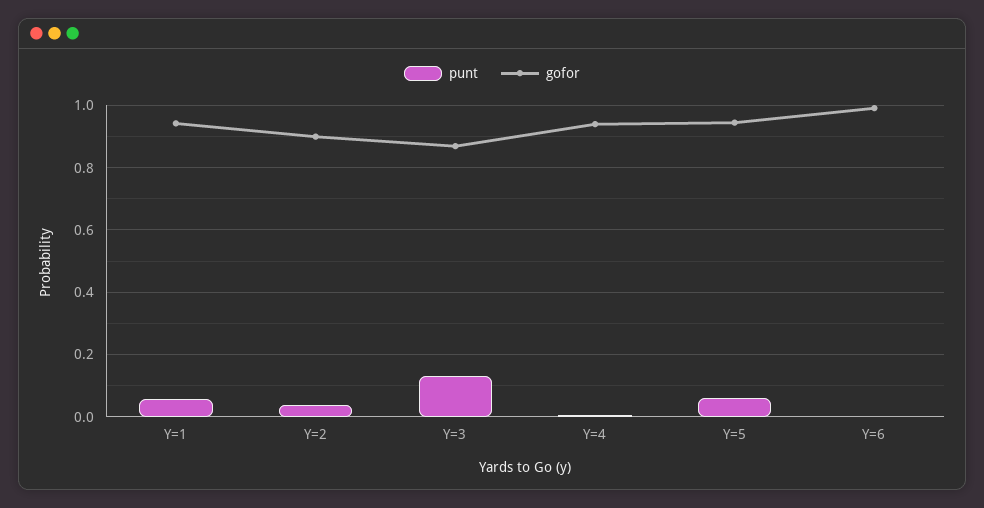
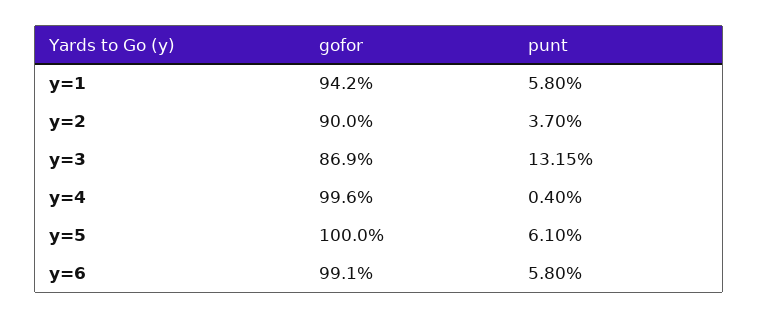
gofor, Y=4: 0.94 -> 0.996
gofor, Y=5: 0.94 -> 1
punt, Y=6: 0 -> 0.058

